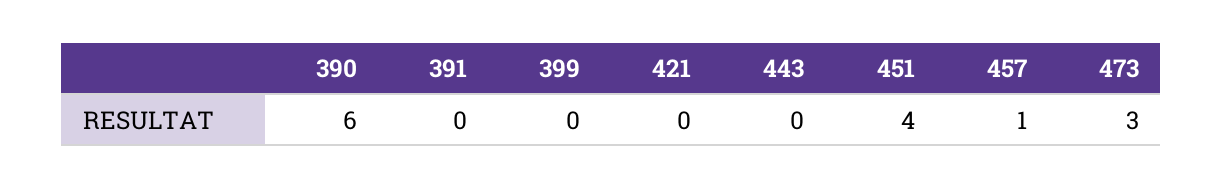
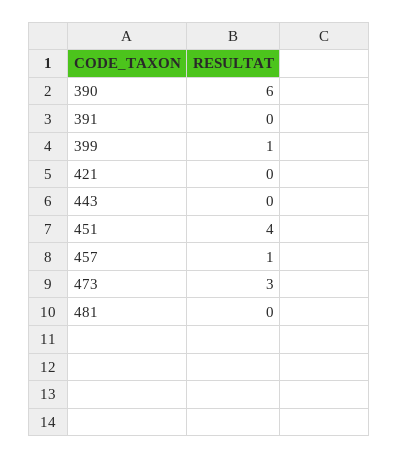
399: 0 -> 1
481: none -> 0

